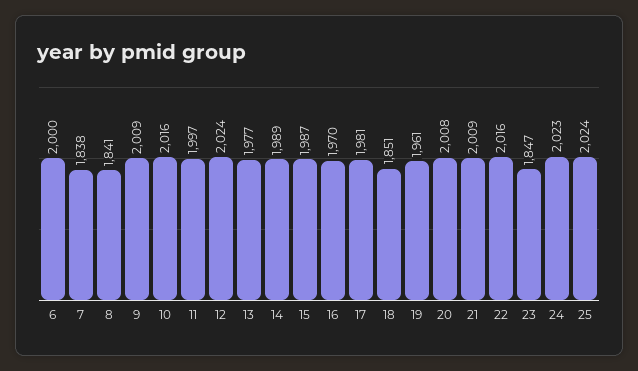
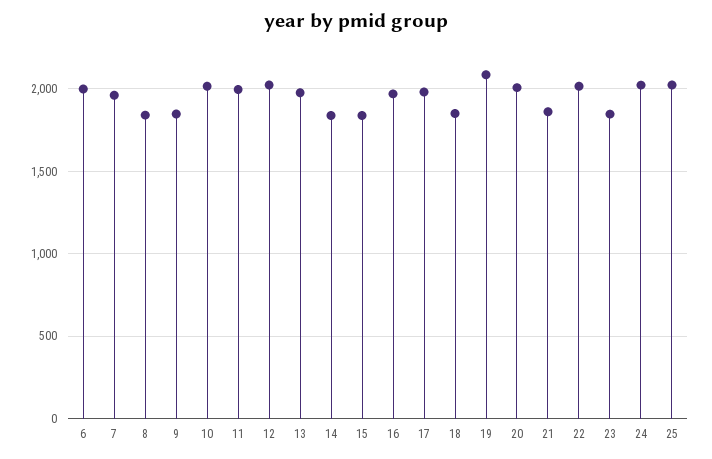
7: 1838 -> 1950
9: 2009 -> 1850
14: 1989 -> 1850
15: 1987 -> 1850
19: 1961 -> 2100
21: 2009 -> 1850

